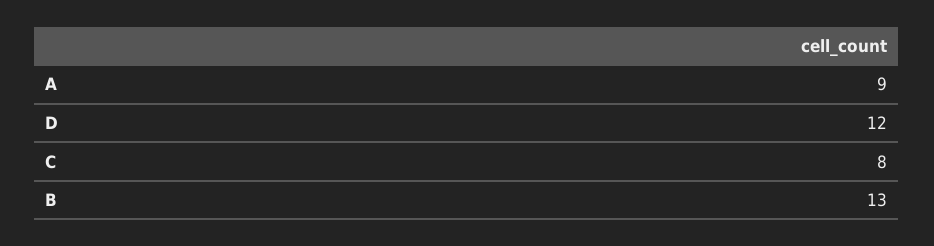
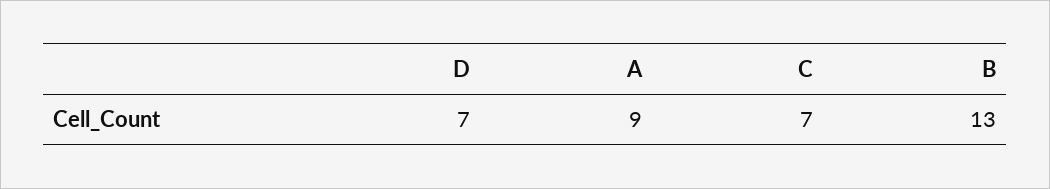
D: 12 -> 7
C: 8 -> 7

